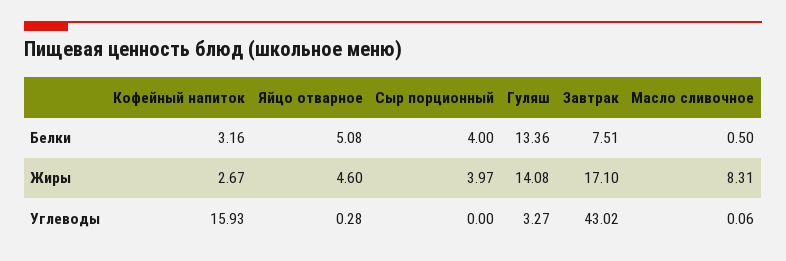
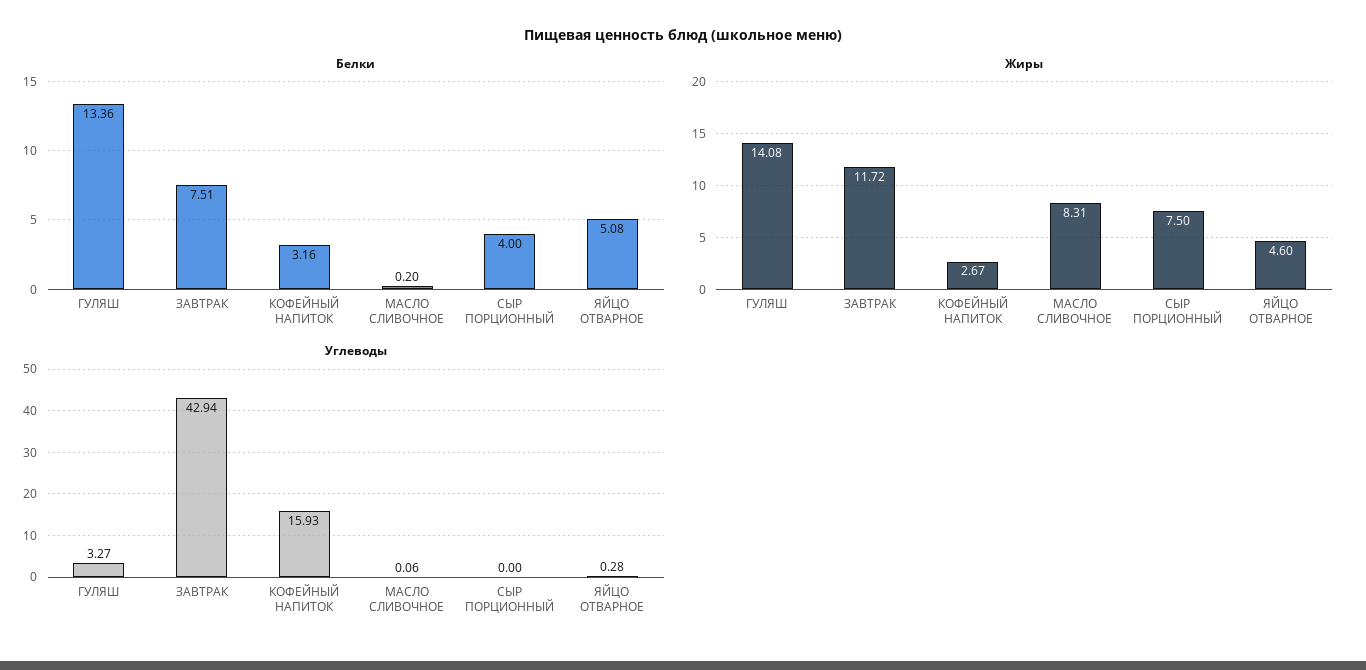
Белки, Масло сливочное: 0.5 -> 0.2
Жиры, Сыр порционный: 3.97 -> 7.5
Жиры, Завтрак: 17.1 -> 11.72
Углеводы, Завтрак: 43.02 -> 42.94

